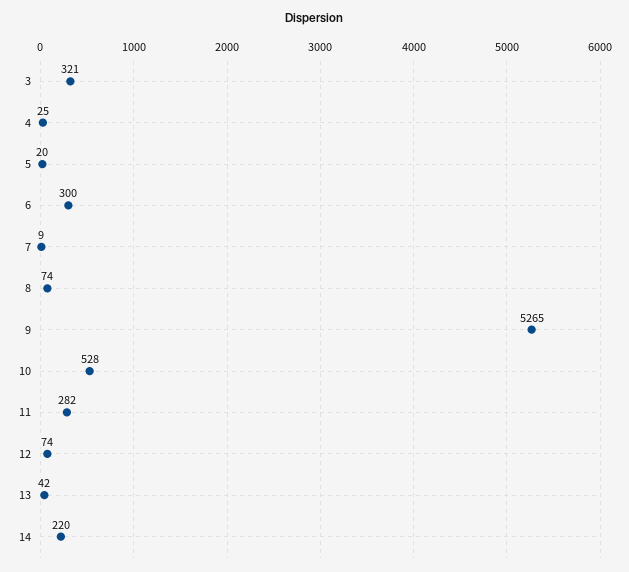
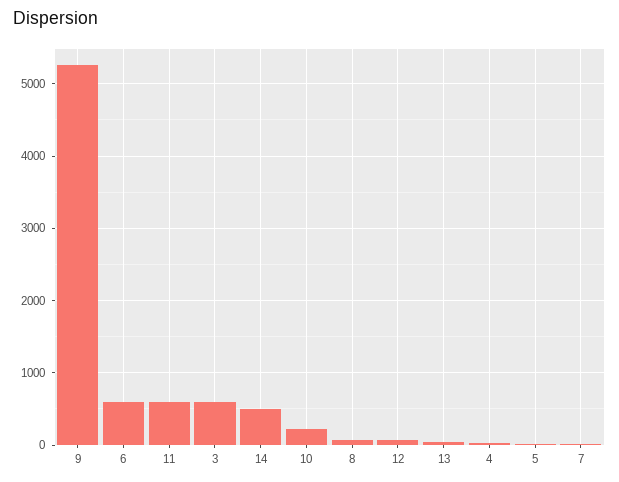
3: 321 -> 600
6: 300 -> 600
10: 528 -> 200
11: 282 -> 600
14: 220 -> 500

